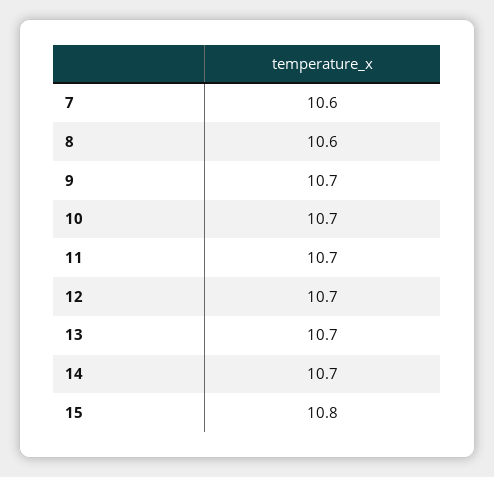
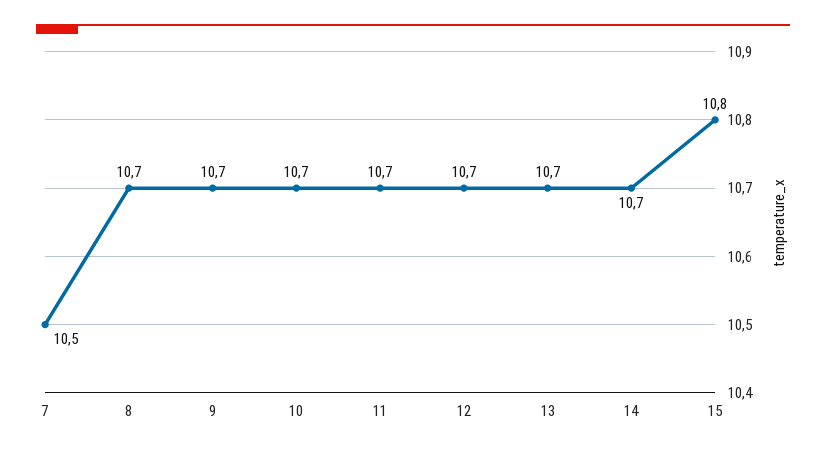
7: 10.6 -> 10.5
8: 10.6 -> 10.7

